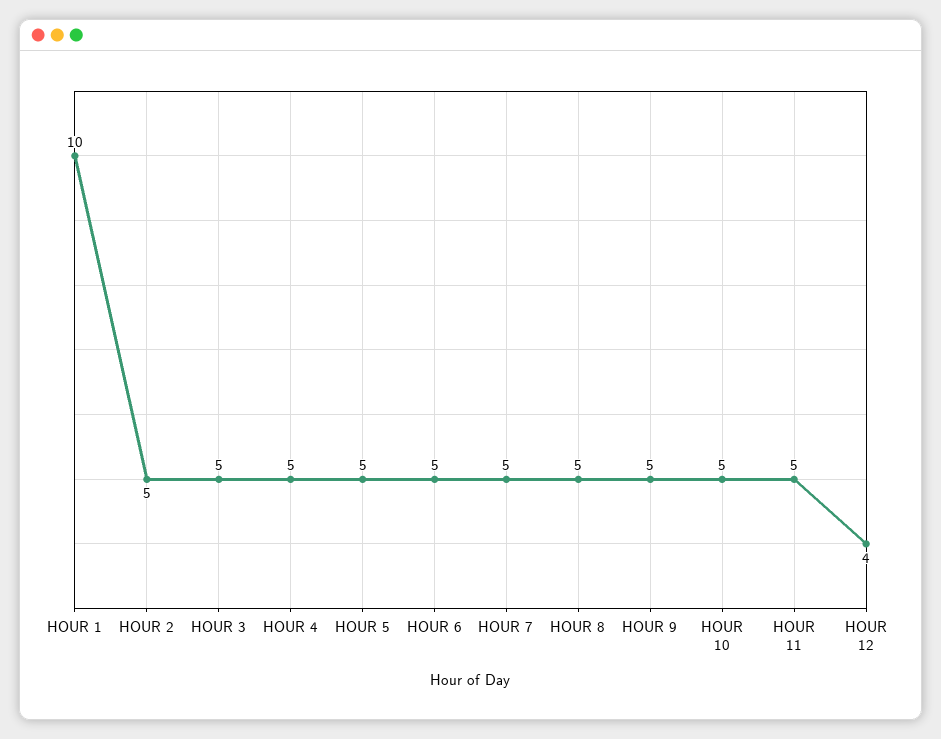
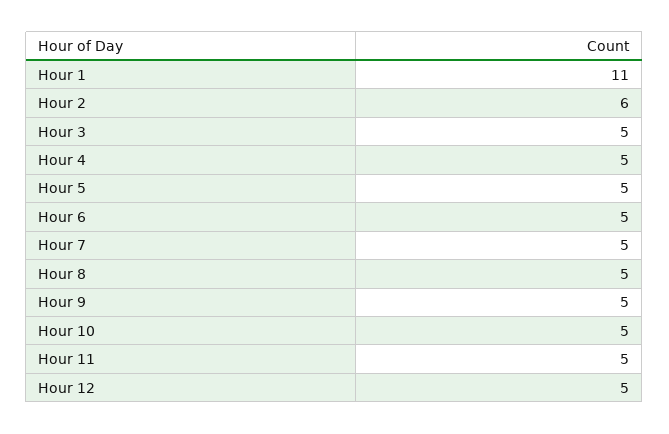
HOUR 1: 10 -> 11
HOUR 2: 5 -> 6
HOUR 12: 4 -> 5

